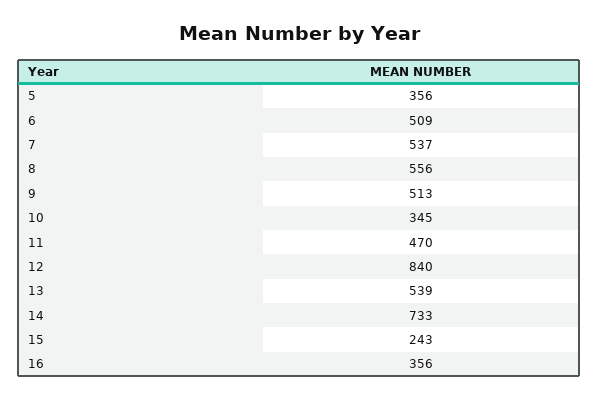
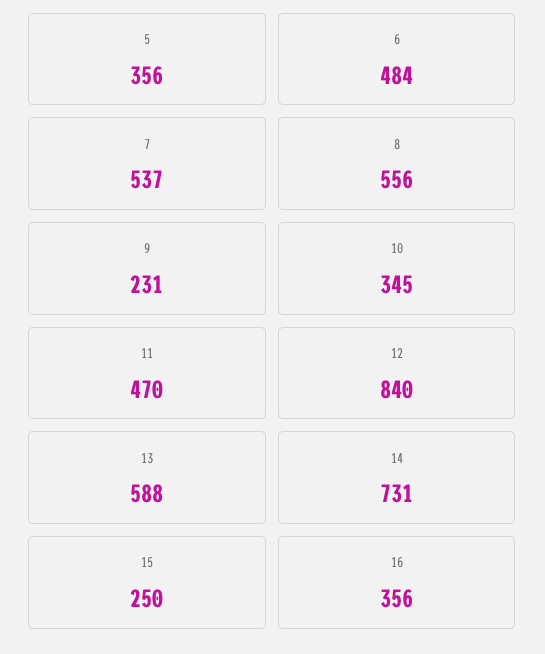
6: 509 -> 484
9: 513 -> 231
13: 539 -> 588
14: 733 -> 731
15: 243 -> 250

